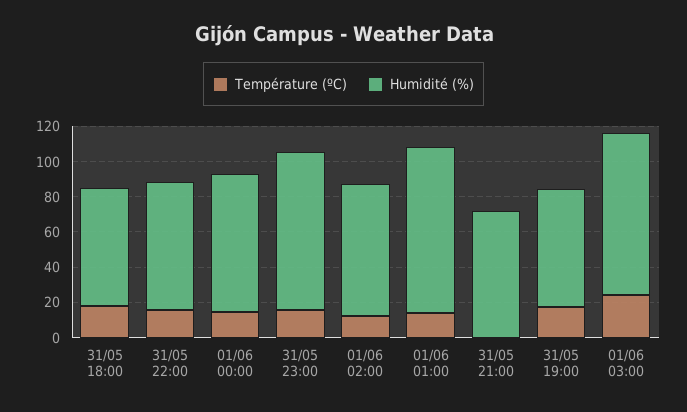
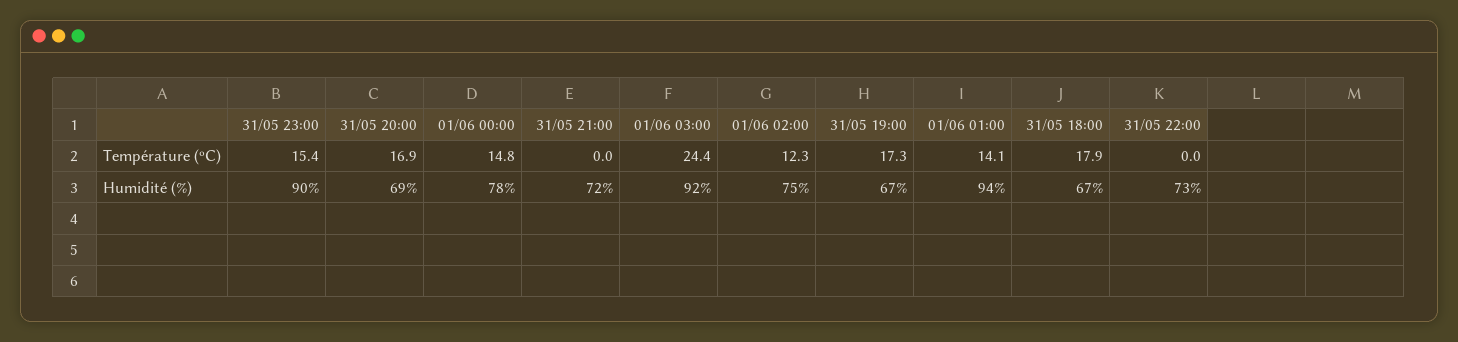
Température (ºC), 31/05 22:00: 15 -> 0
Température (ºC), 31/05 20:00: none -> 16.9
Humidité (%), 31/05 20:00: none -> 69

